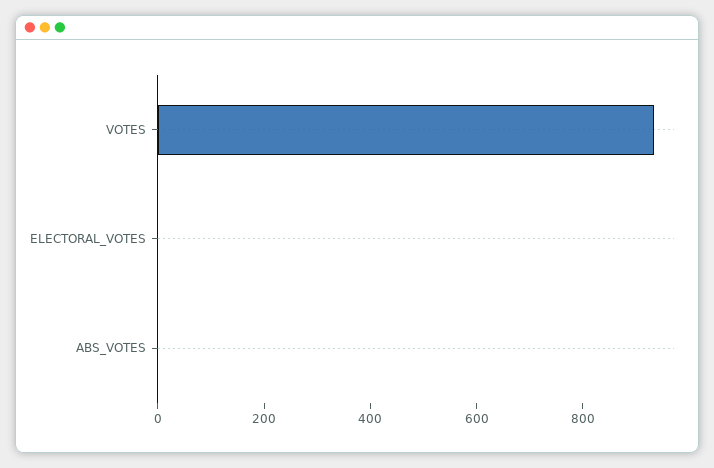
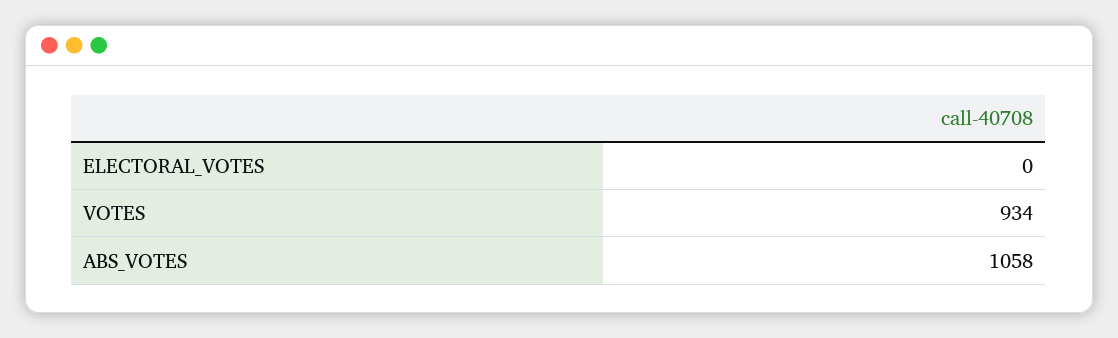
ABS_VOTES: 0 -> 1058

